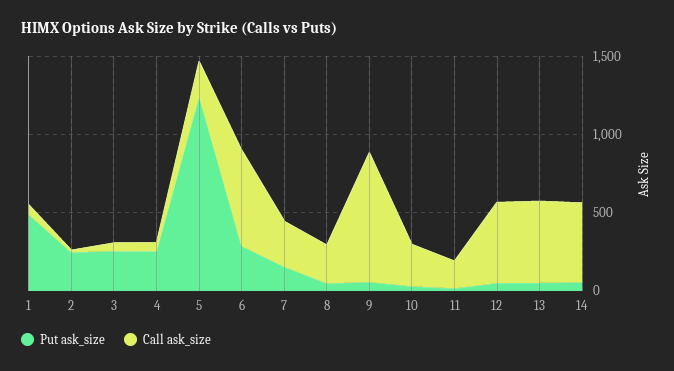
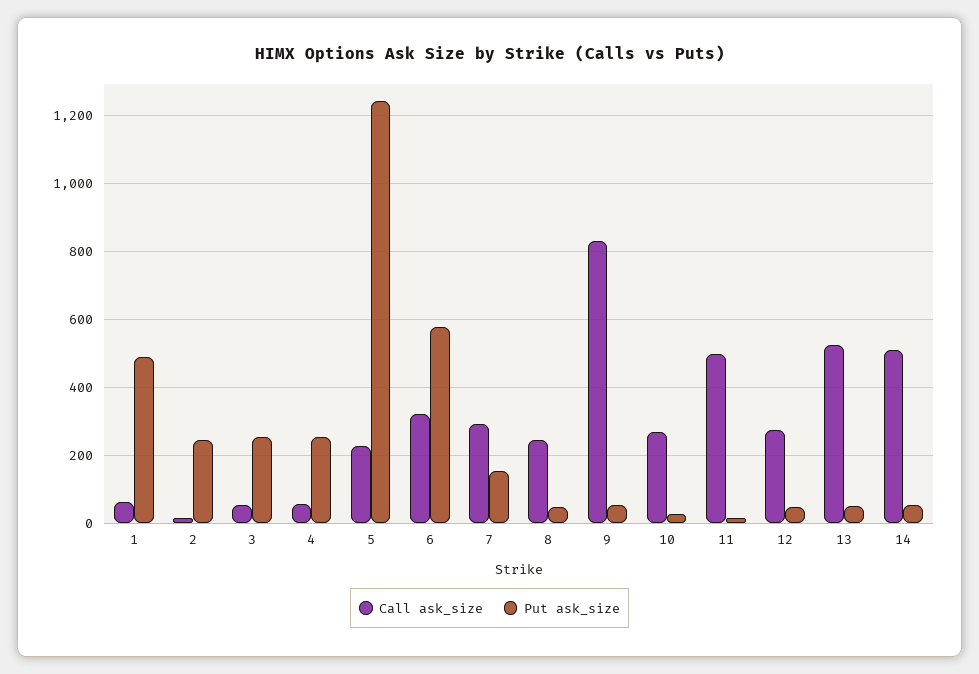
Put ask_size, 6: 300 -> 580
Call ask_size, 6: 600 -> 320
Call ask_size, 11: 200 -> 500
Call ask_size, 12: 500 -> 280

